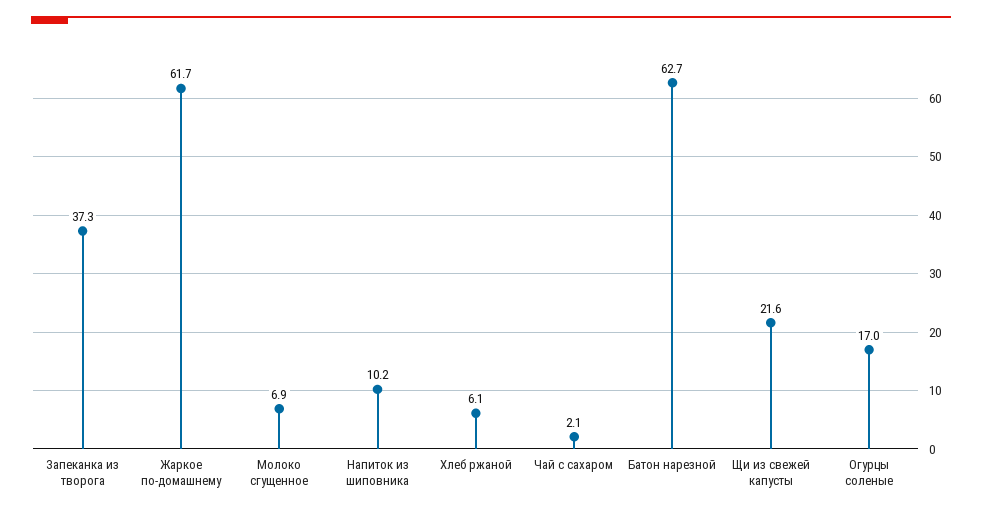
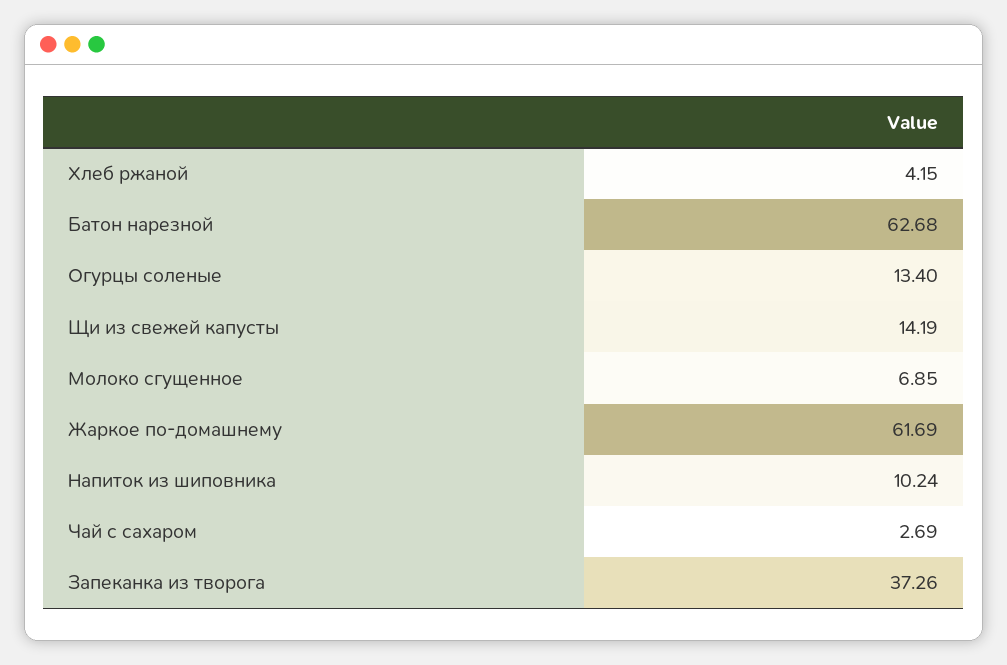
Хлеб ржаной: 6.1 -> 4.15
Чай с сахаром: 2.1 -> 2.69
Щи из свежей капусты: 21.6 -> 14.19
Огурцы соленые: 17 -> 13.4

